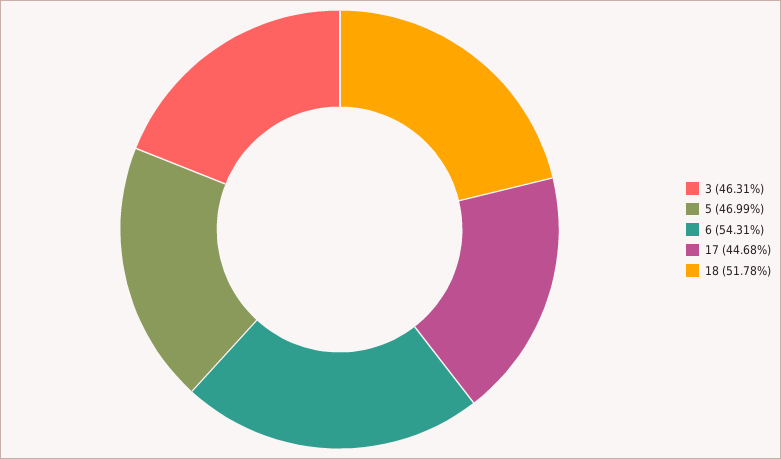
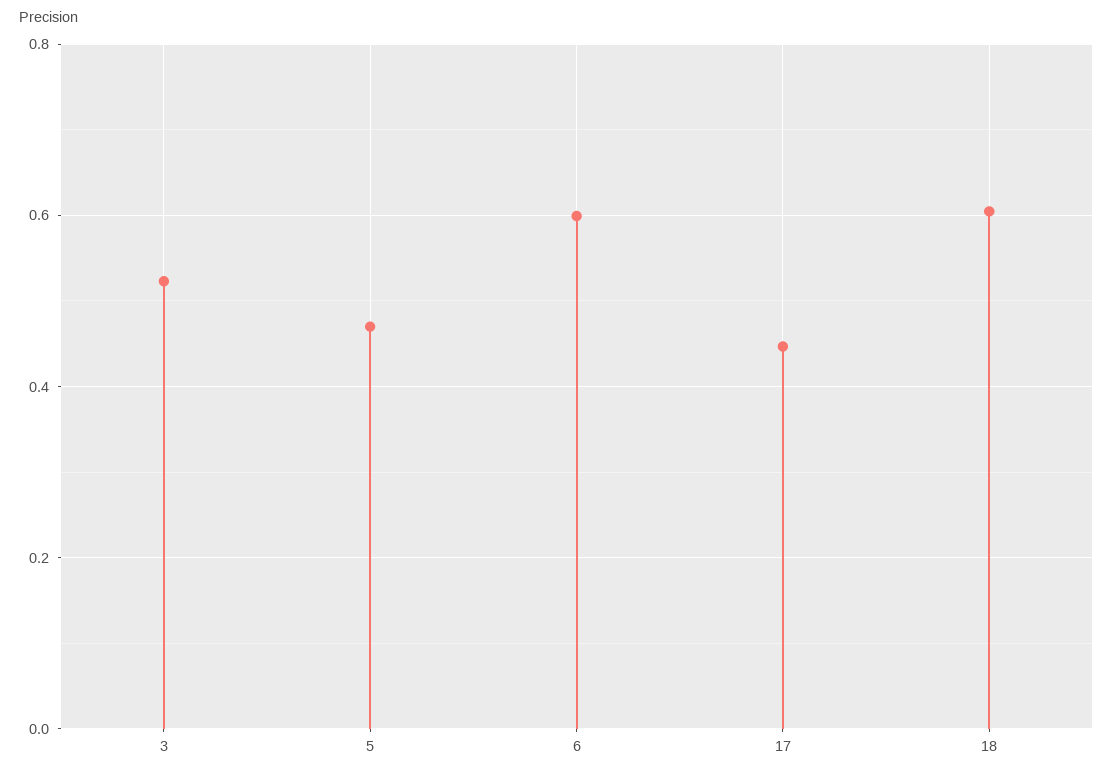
3: 0.4631 -> 0.52
6: 0.5431 -> 0.6
18: 0.5178 -> 0.6

